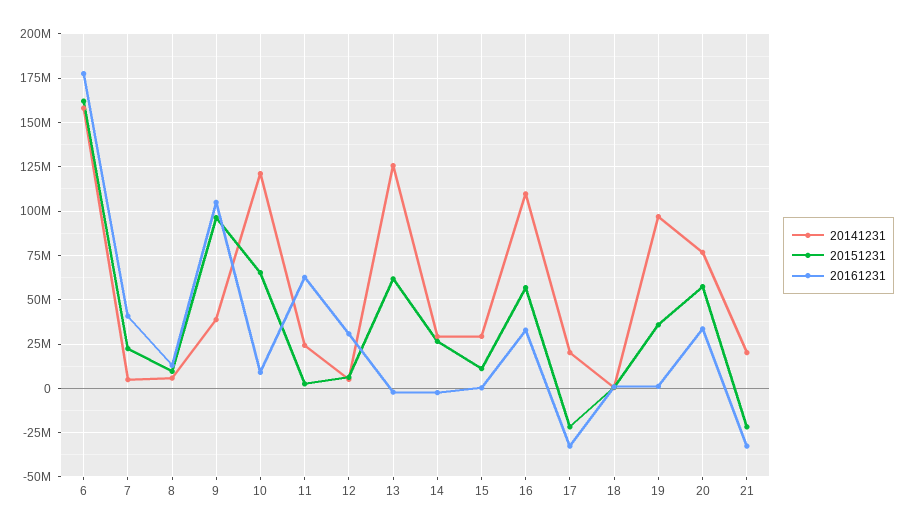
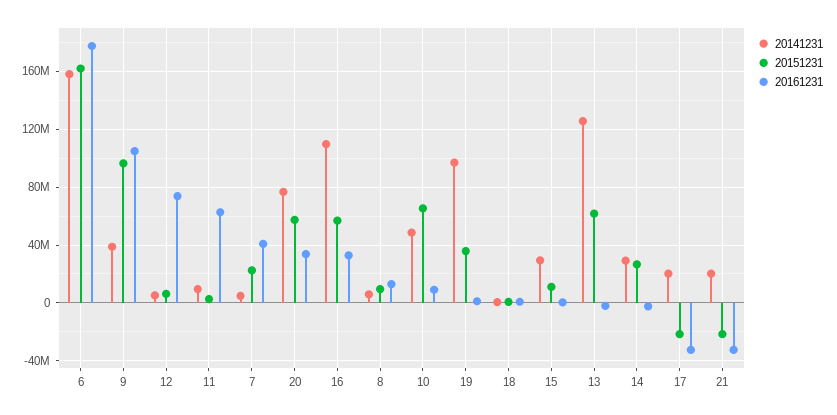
20141231, 10: 120000000 -> 50000000
20141231, 11: 25000000 -> 10000000
20161231, 12: 30000000 -> 75000000

